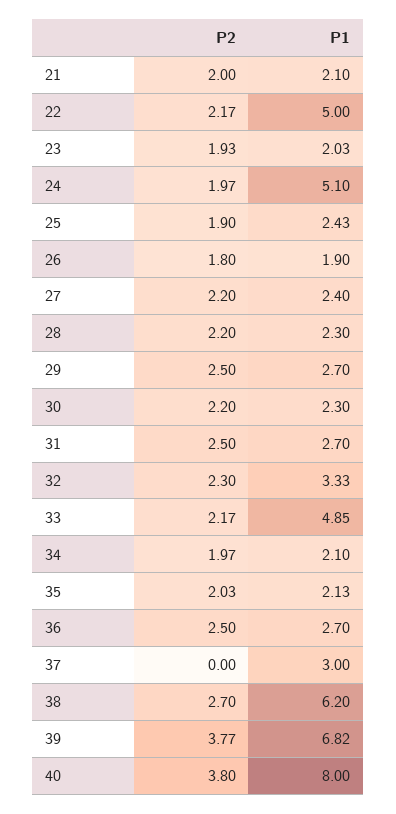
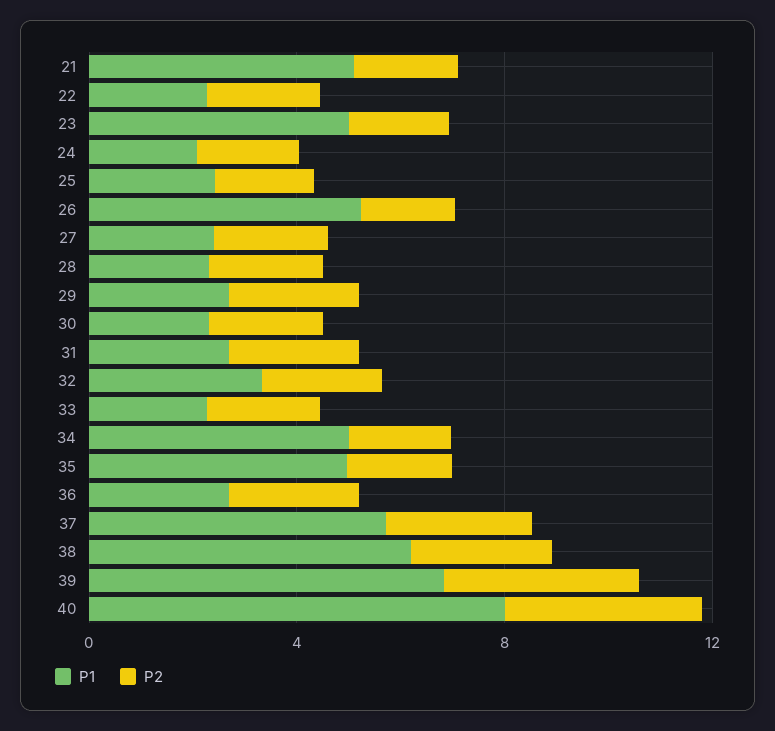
P1, 21: 2.1 -> 5
P1, 22: 5 -> 2
P1, 23: 2.03 -> 5
P1, 24: 5.1 -> 2
P1, 26: 1.9 -> 5
P1, 33: 4.85 -> 2
P1, 34: 2.1 -> 5
P1, 35: 2.13 -> 5
P2, 37: 0 -> 3
P1, 37: 3 -> 6

